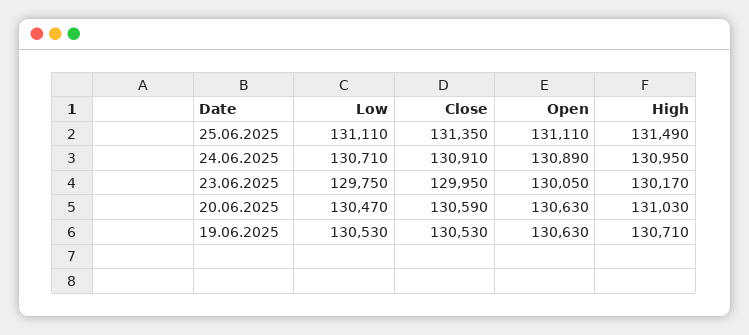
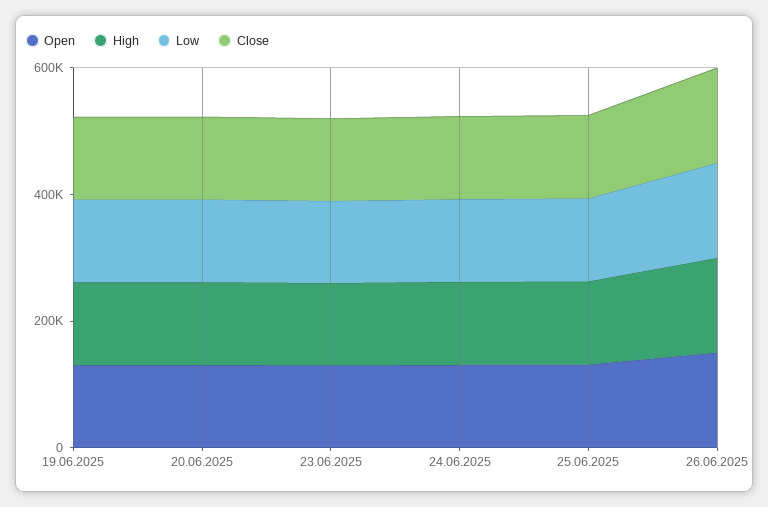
Open, 26.06.2025: none -> 150000
High, 26.06.2025: none -> 150000
Low, 26.06.2025: none -> 150000
Close, 26.06.2025: none -> 150000

